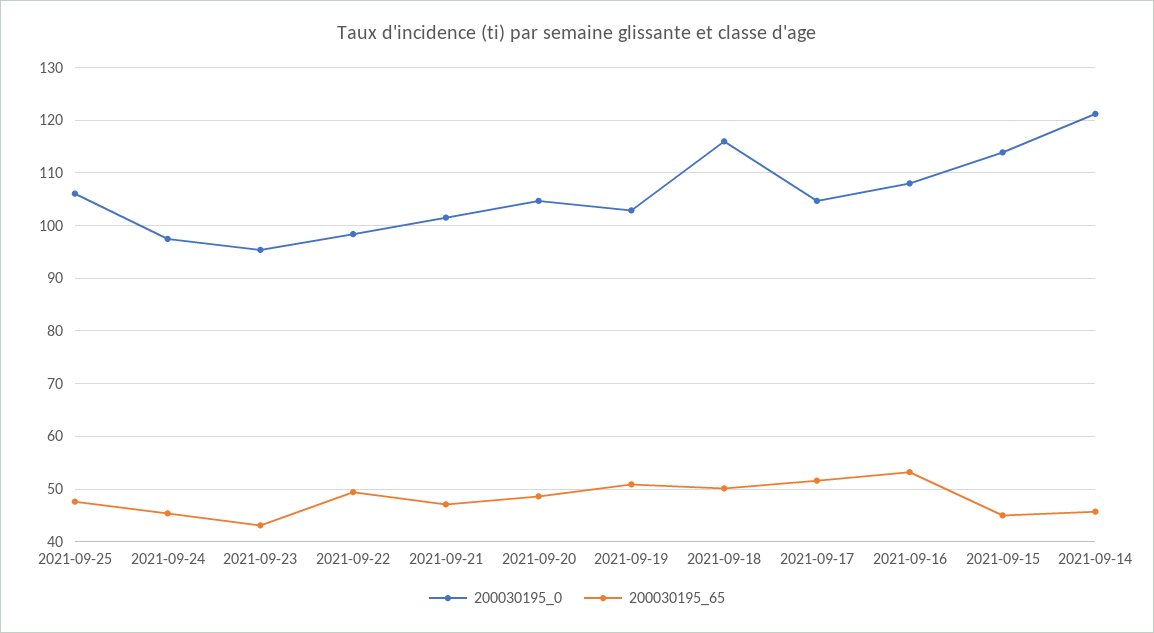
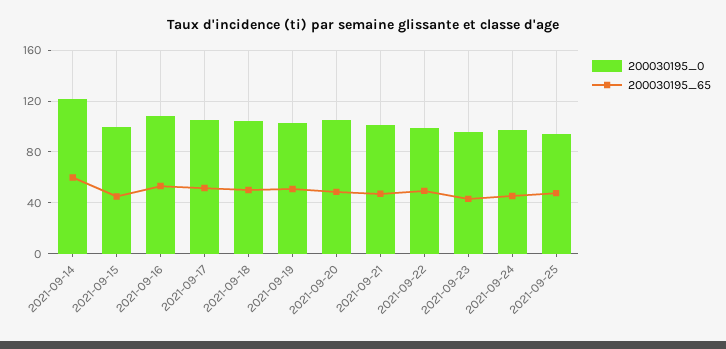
200030195_0, 2021-09-25: 106 -> 95
200030195_0, 2021-09-18: 116 -> 105
200030195_0, 2021-09-15: 114 -> 100
200030195_65, 2021-09-14: 46 -> 60

